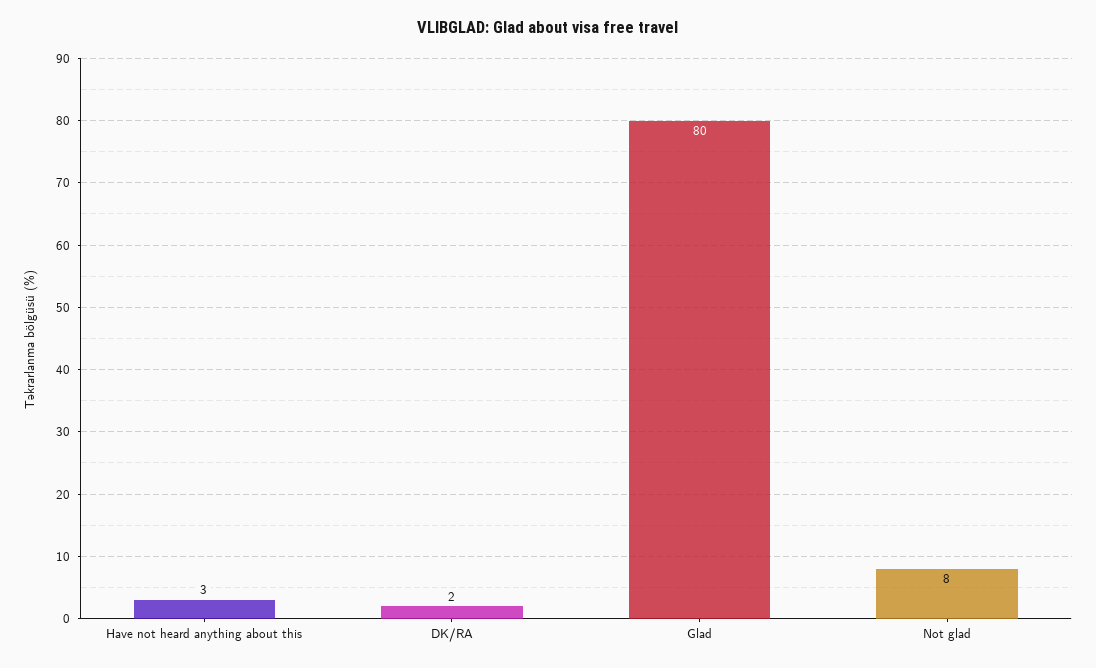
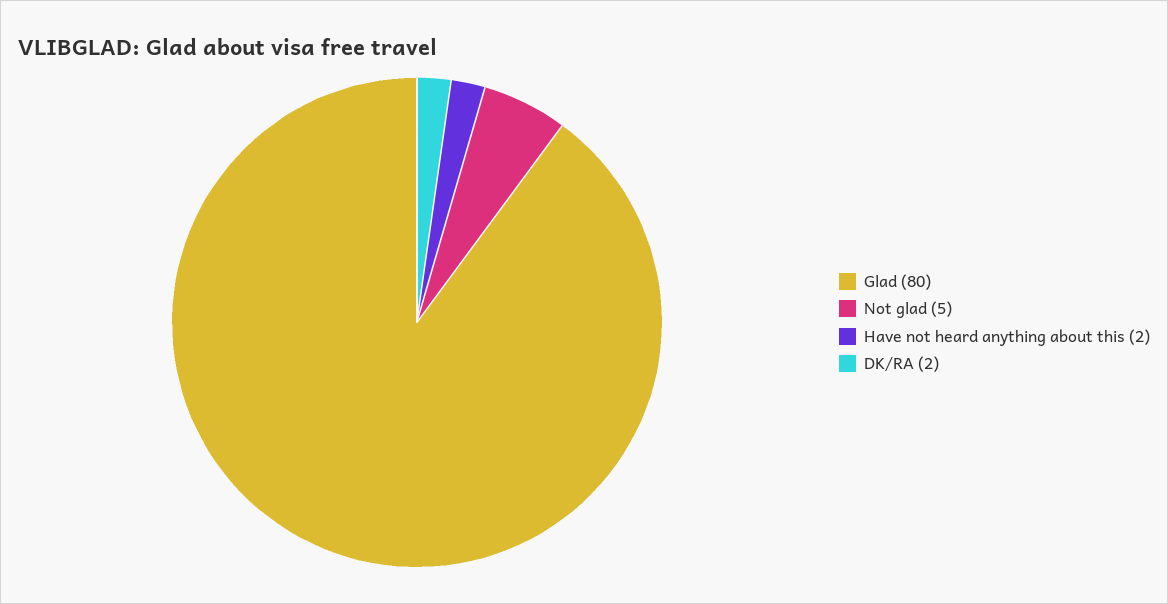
Have not heard anything about this: 3 -> 2
Not glad: 8 -> 5

